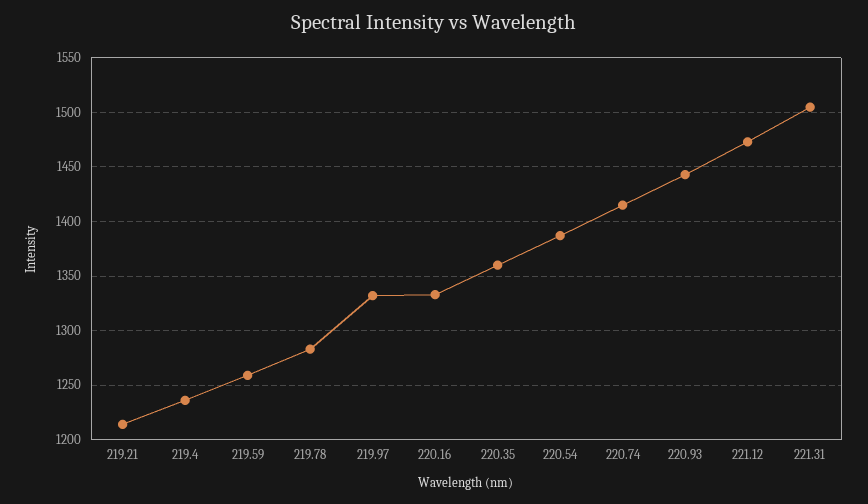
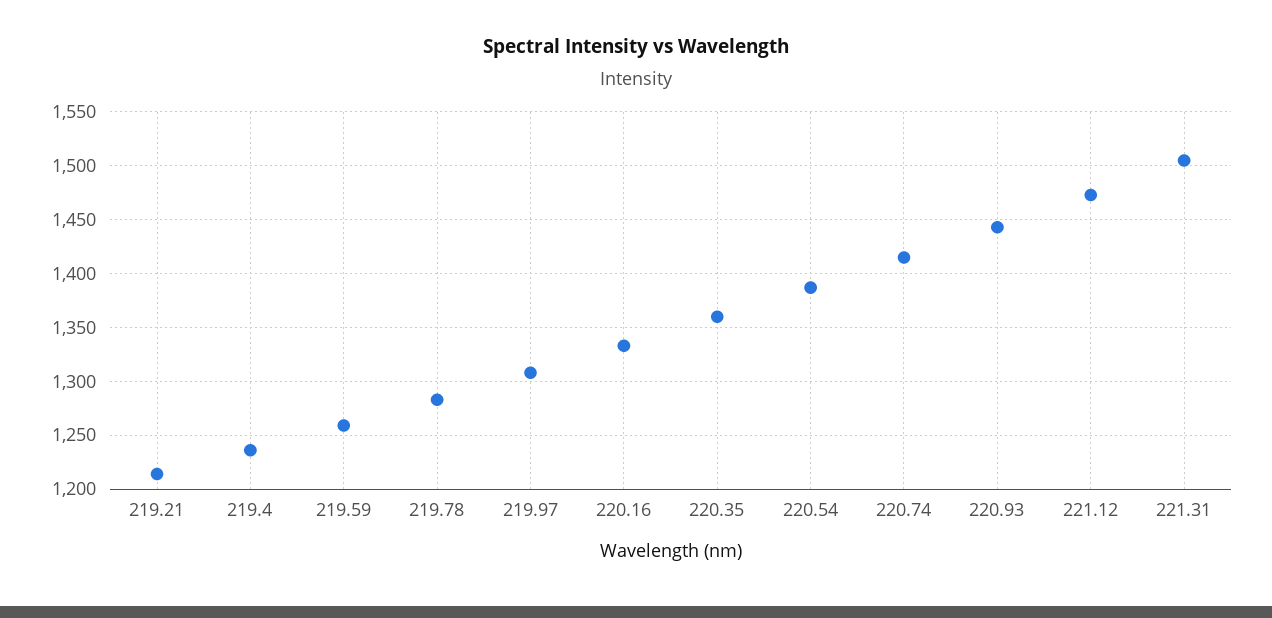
219.97: 1330 -> 1310

